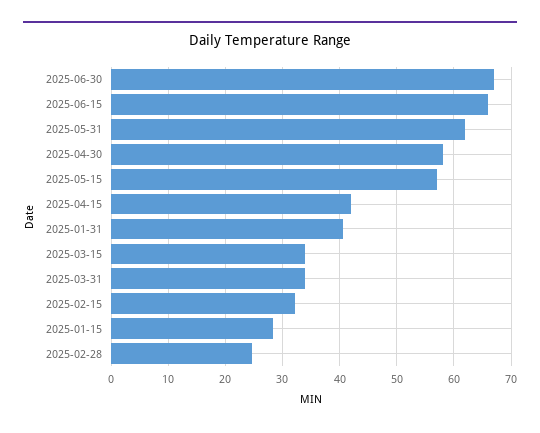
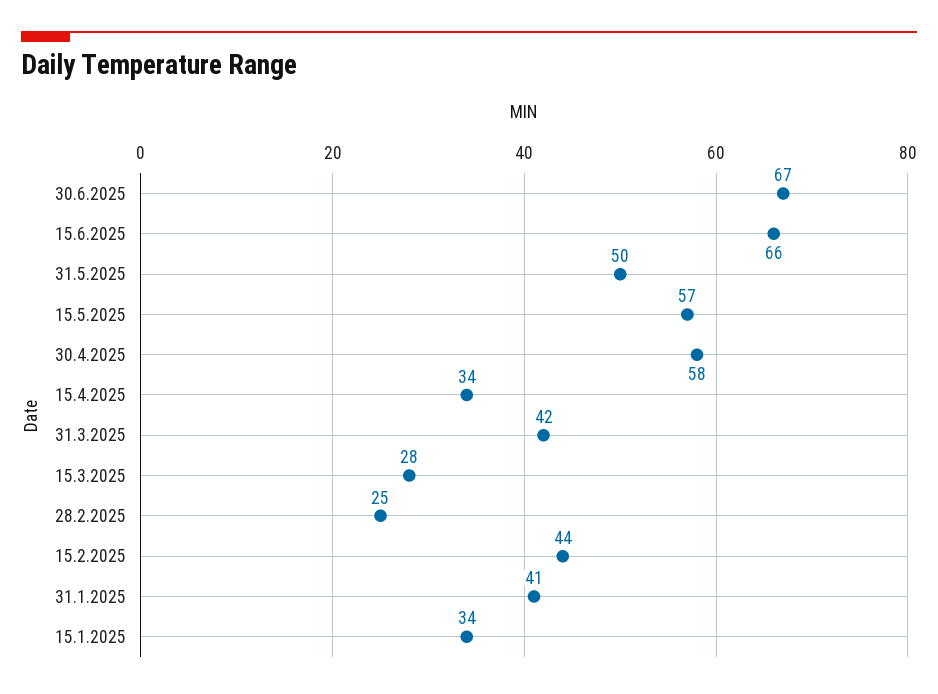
2025-05-31: 62 -> 50
2025-04-15: 42 -> 34
2025-03-15: 34 -> 28
2025-03-31: 34 -> 42
2025-02-15: 32 -> 44
2025-01-15: 28 -> 34

